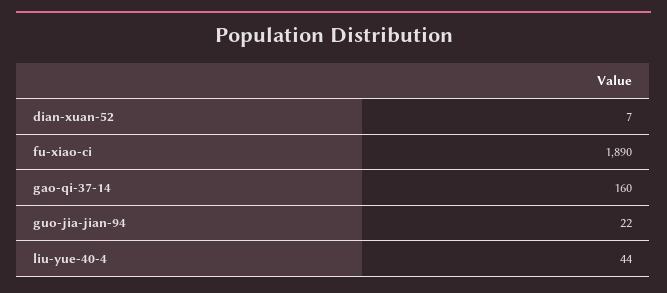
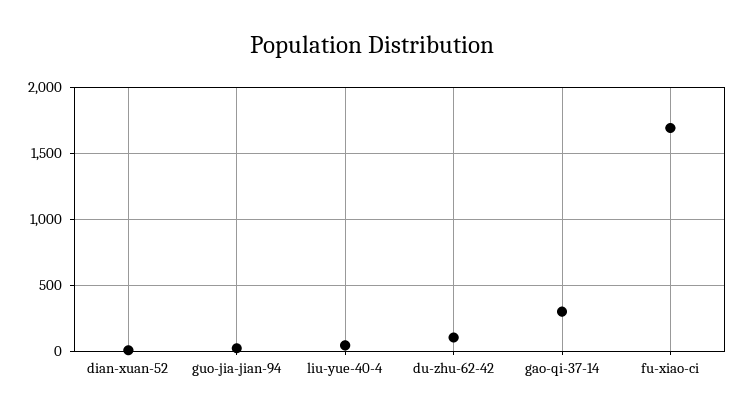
fu-xiao-ci: 1890 -> 1700
gao-qi-37-14: 160 -> 300
du-zhu-62-42: none -> 100

